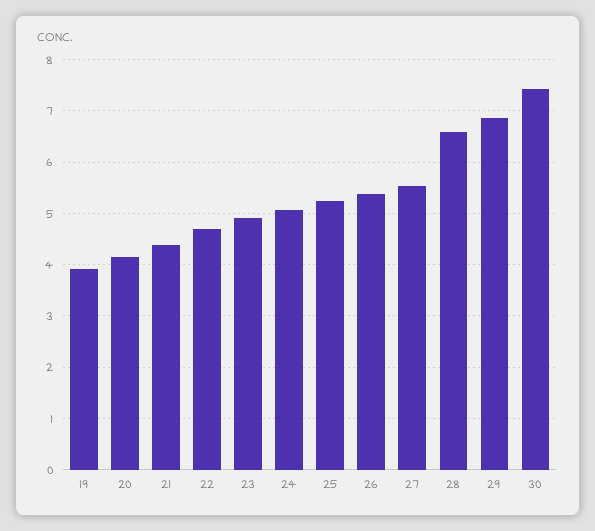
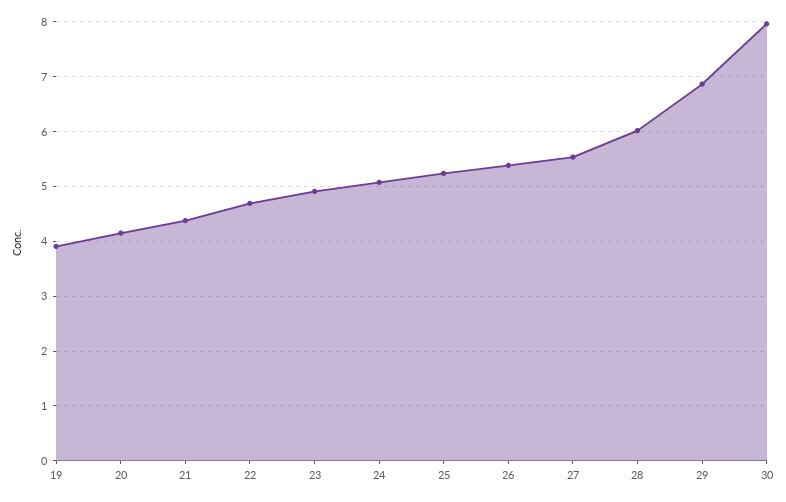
28: 6.6 -> 6
30: 7.4 -> 8

